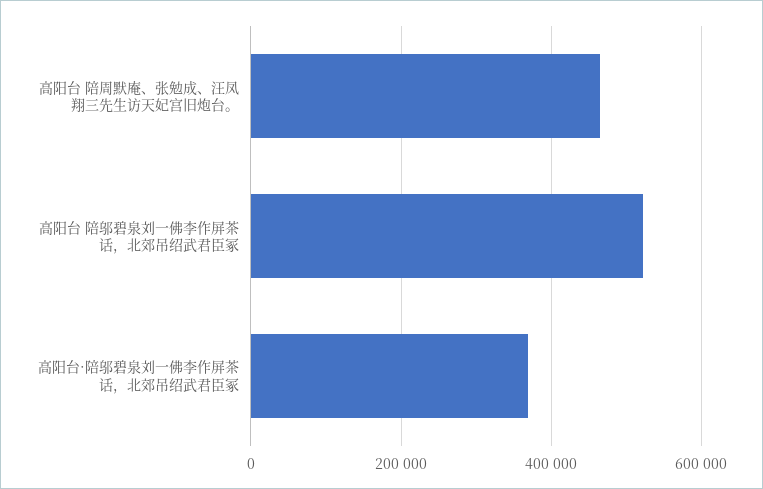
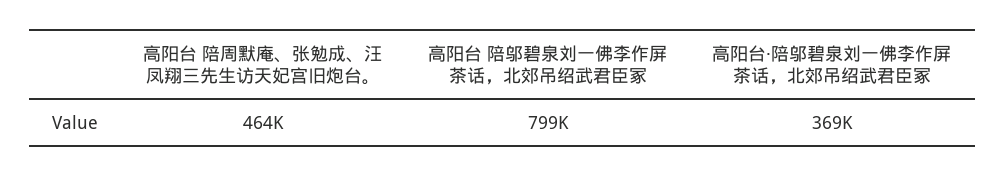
高阳台 陪邬碧泉刘一佛李作屏茶话，北郊吊绍武君臣冢: 520000 -> 799000

